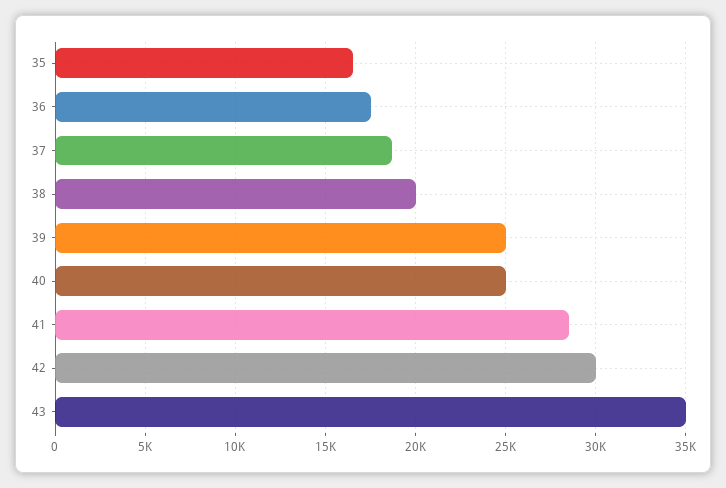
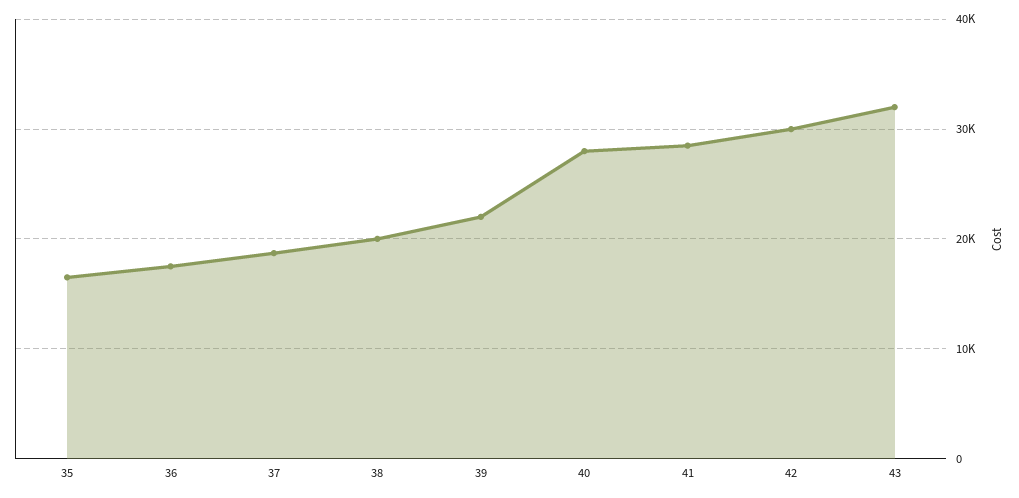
39: 25000 -> 22000
40: 25000 -> 28000
43: 35000 -> 32000

